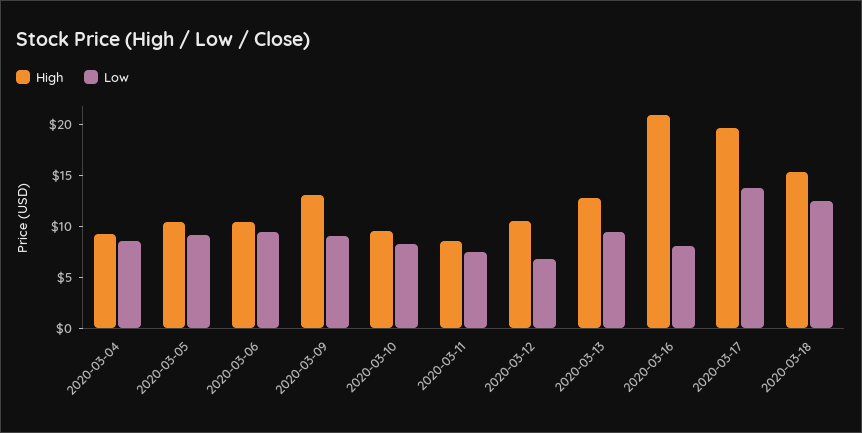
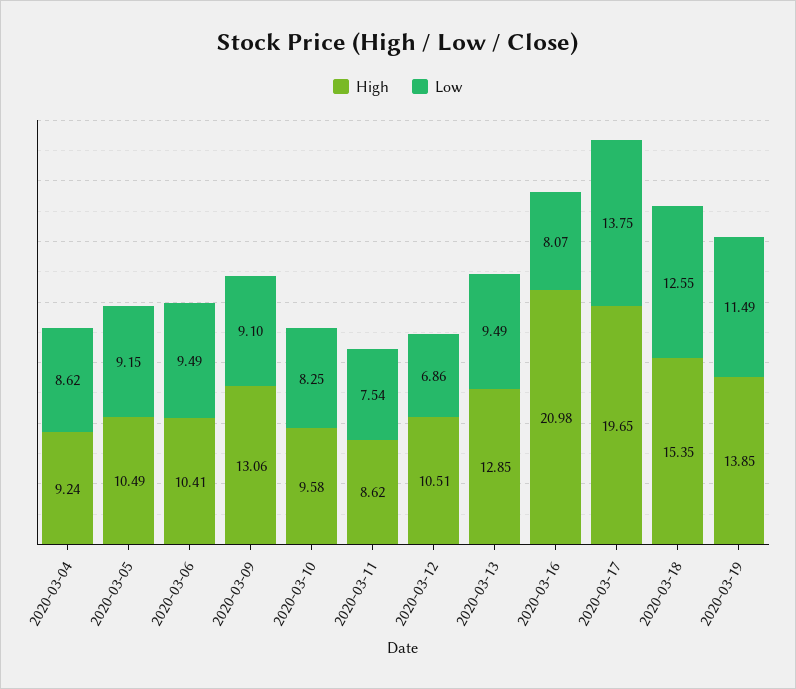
High, 2020-03-19: none -> 13.85
Low, 2020-03-19: none -> 11.49

